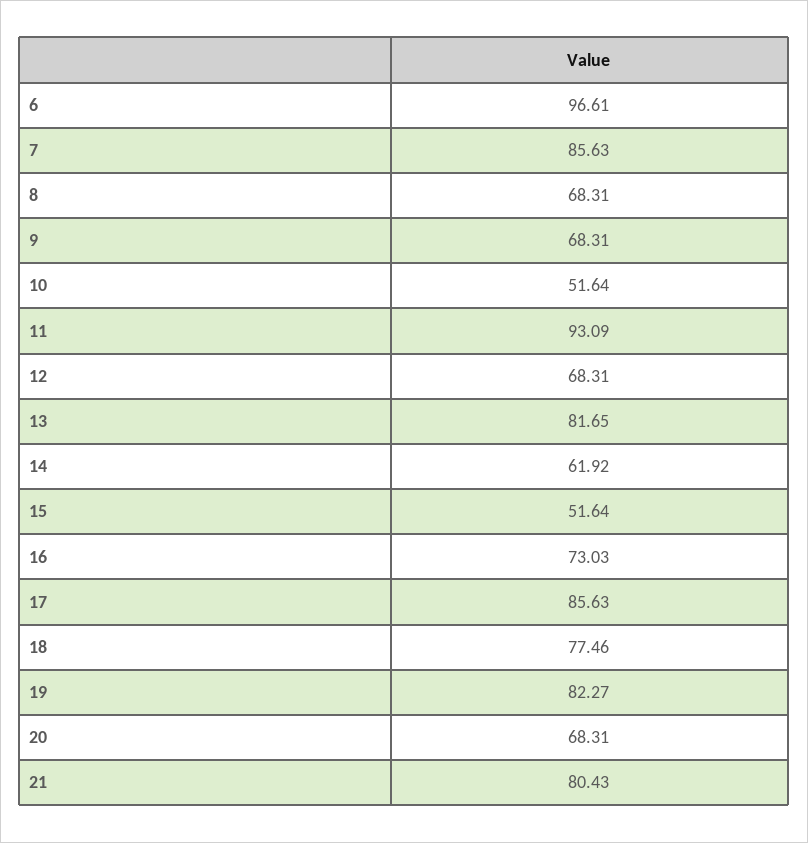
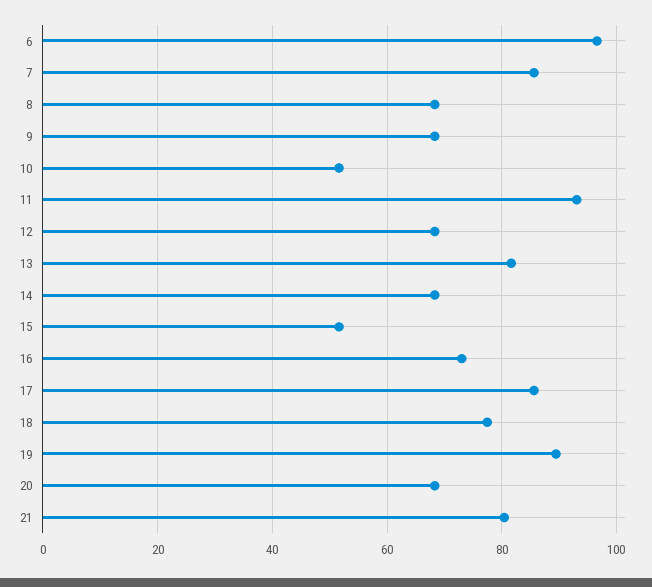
14: 61.92 -> 68
19: 82.27 -> 90

